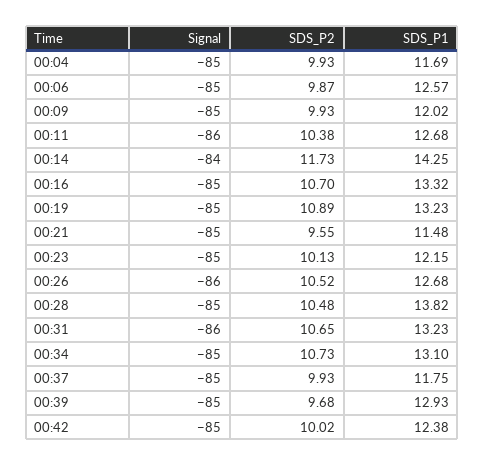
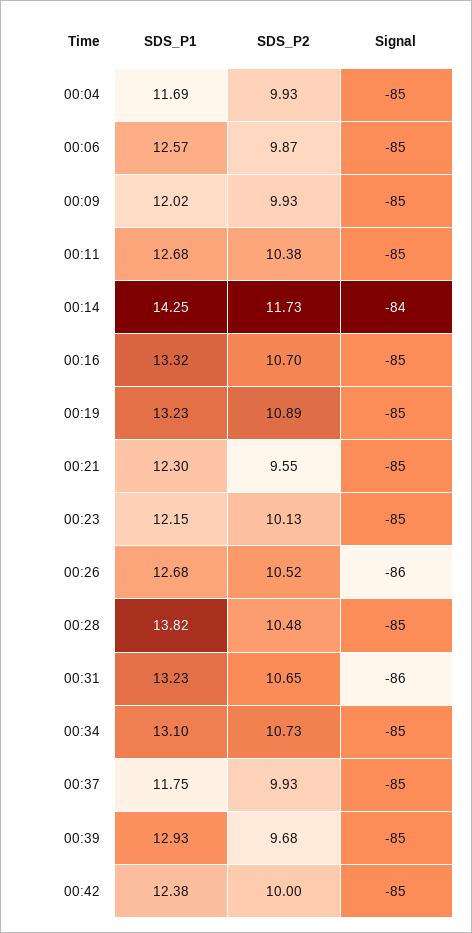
Signal, 00:11: -86 -> -85
SDS_P1, 00:21: 11.48 -> 12.3
SDS_P2, 00:42: 10.02 -> 10

